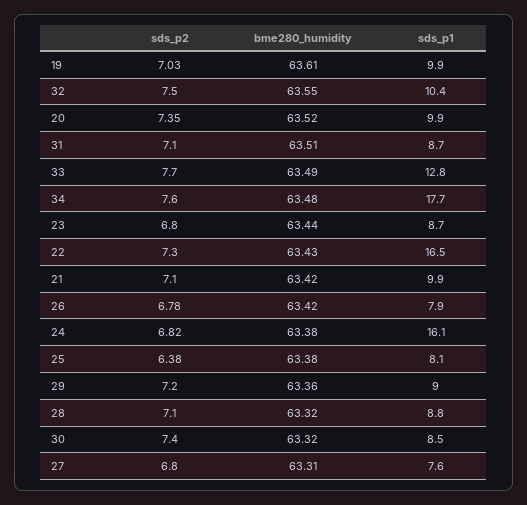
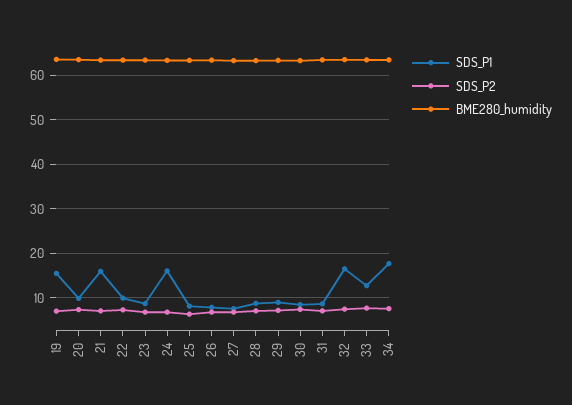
sds_p1, 19: 9.9 -> 16
sds_p1, 32: 10.4 -> 16
sds_p1, 22: 16.5 -> 10
sds_p1, 21: 9.9 -> 16

